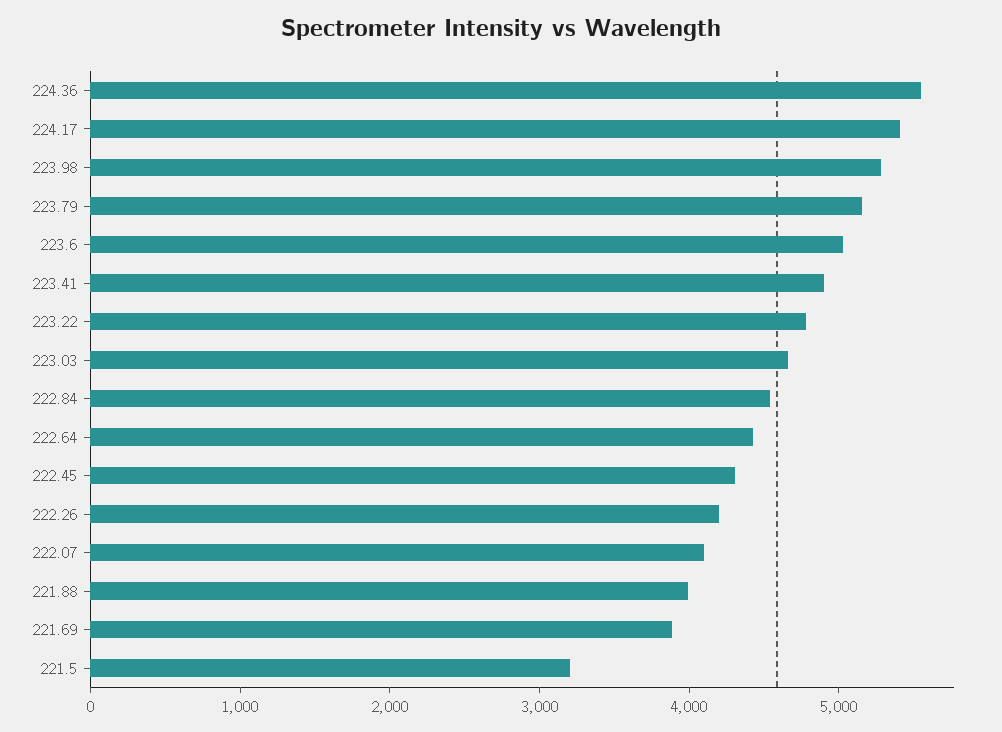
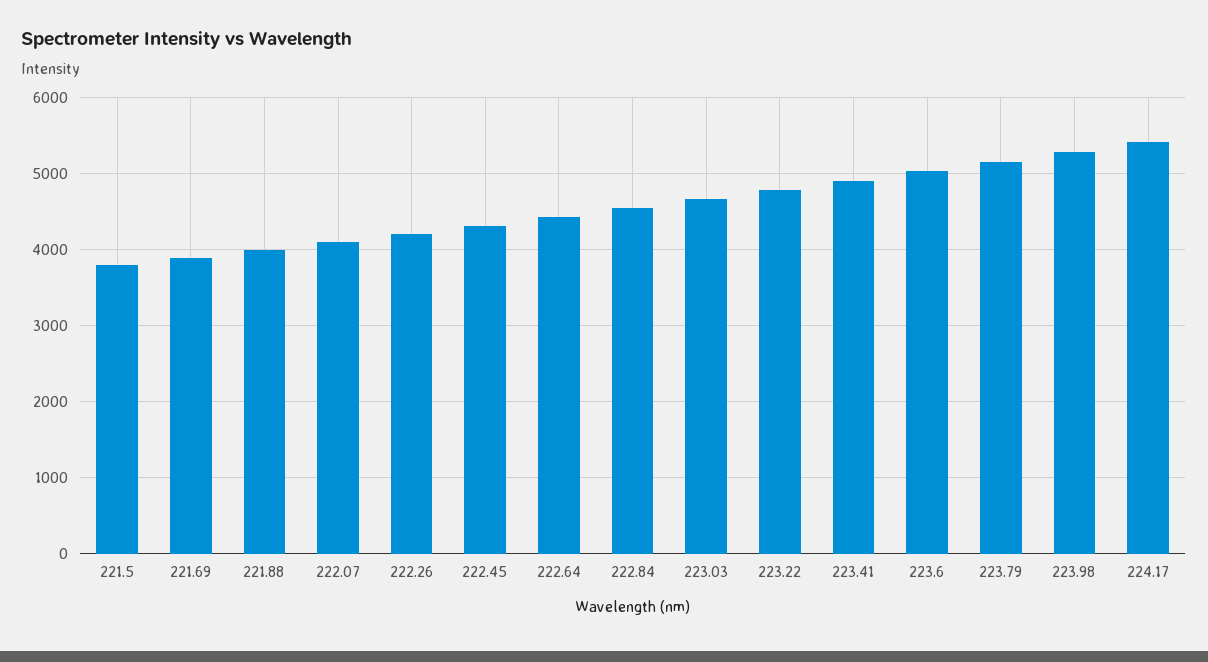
224.36: 5600 -> none
221.5: 3200 -> 3800

